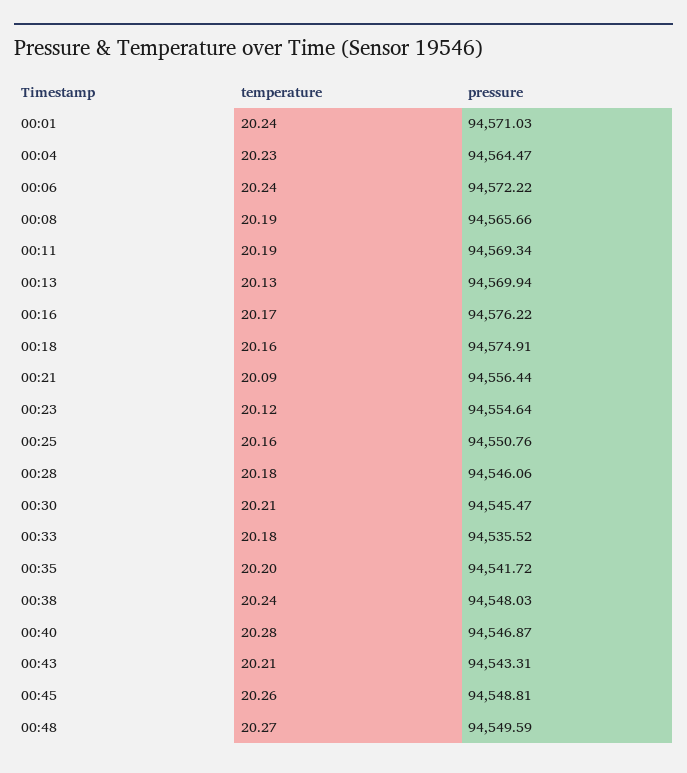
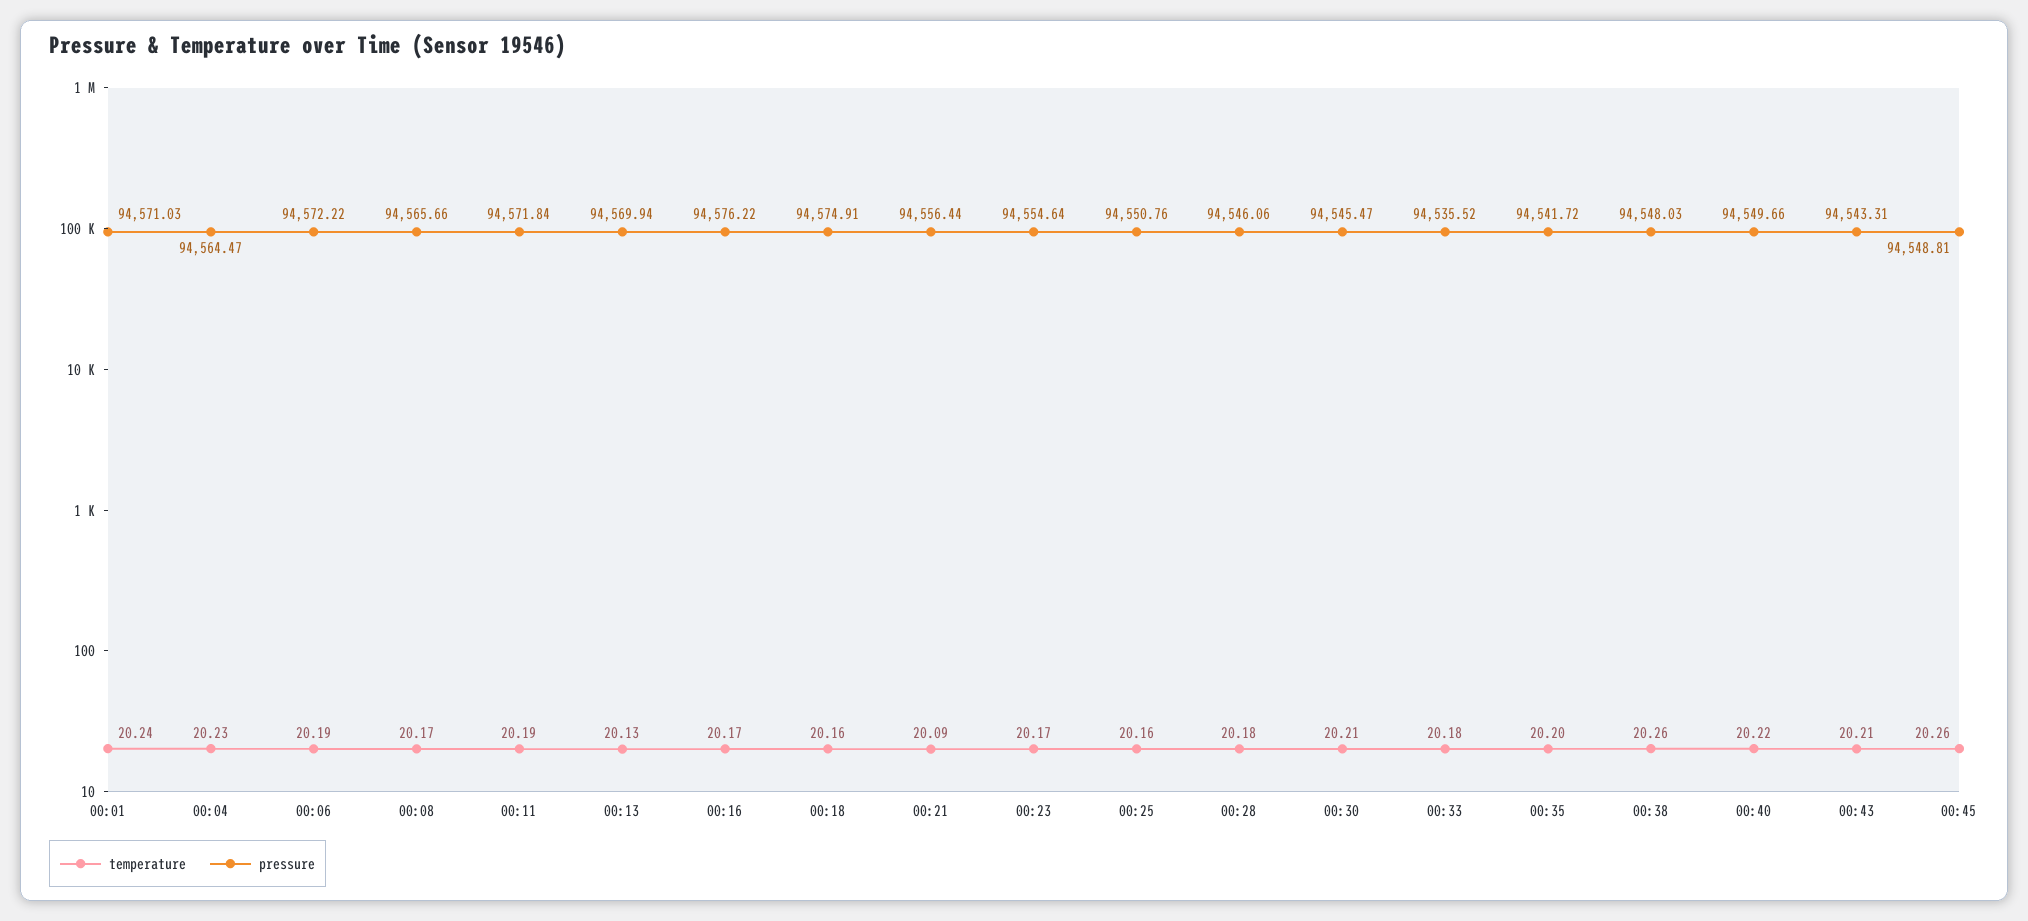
temperature, 00:06: 20.24 -> 20.19
temperature, 00:08: 20.19 -> 20.17
pressure, 00:11: 94569.34 -> 94571.84
temperature, 00:23: 20.12 -> 20.17
temperature, 00:38: 20.24 -> 20.26
temperature, 00:40: 20.28 -> 20.22
pressure, 00:40: 94546.87 -> 94549.66
temperature, 00:48: 20.27 -> none
pressure, 00:48: 94549.59 -> none

